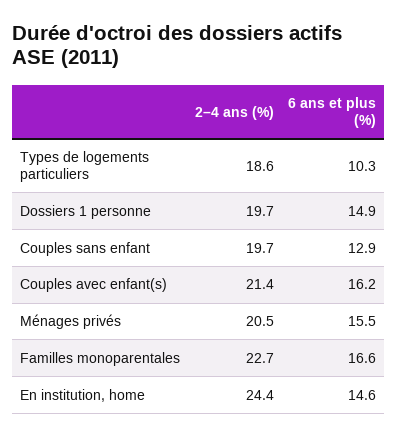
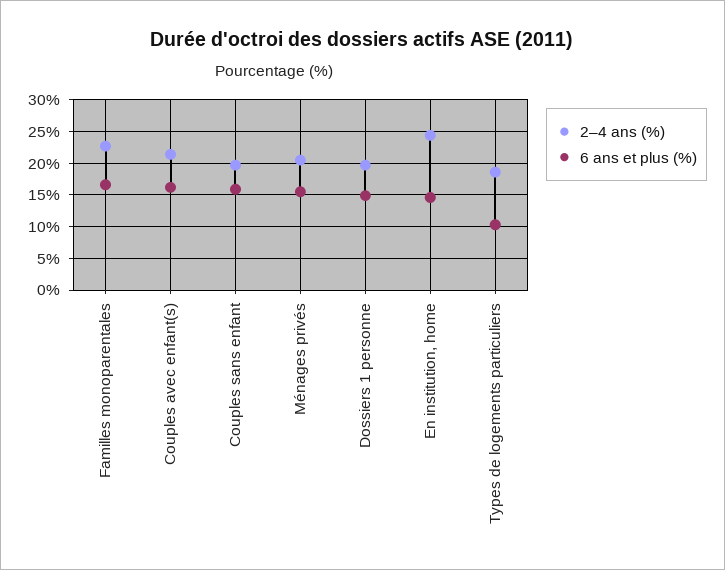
6 ans et plus (%), Couples sans enfant: 12.9 -> 16

